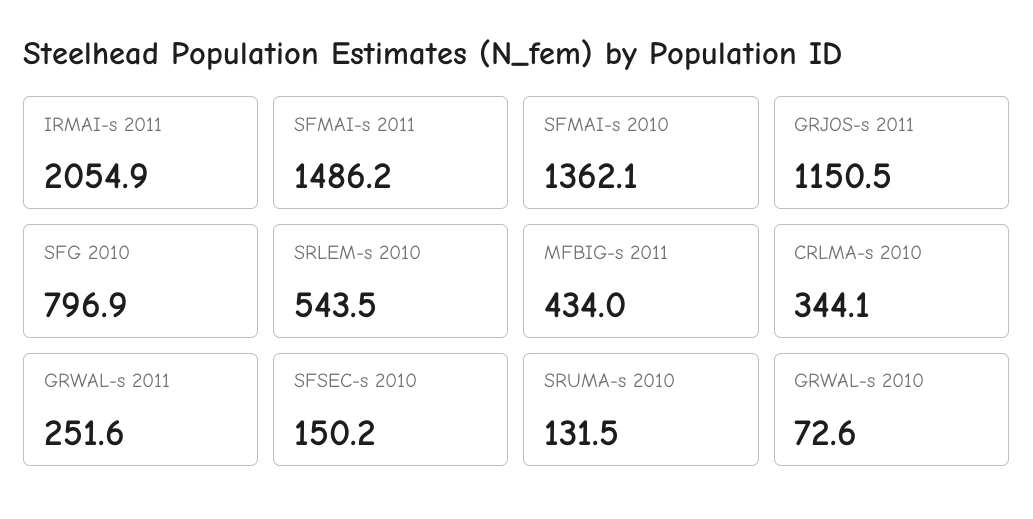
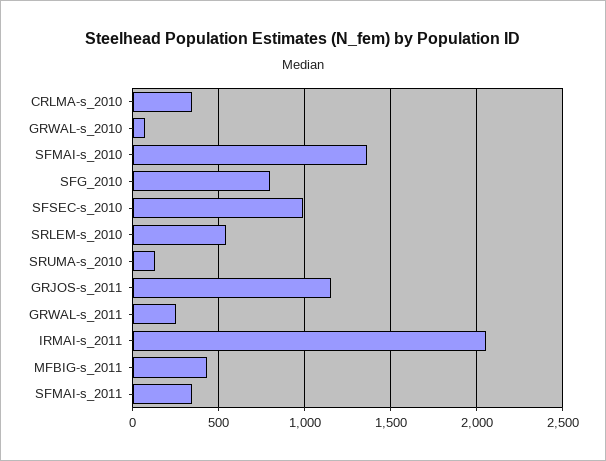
SFMAI-s 2011: 1486.2 -> 350
SFSEC-s 2010: 150.2 -> 1000

